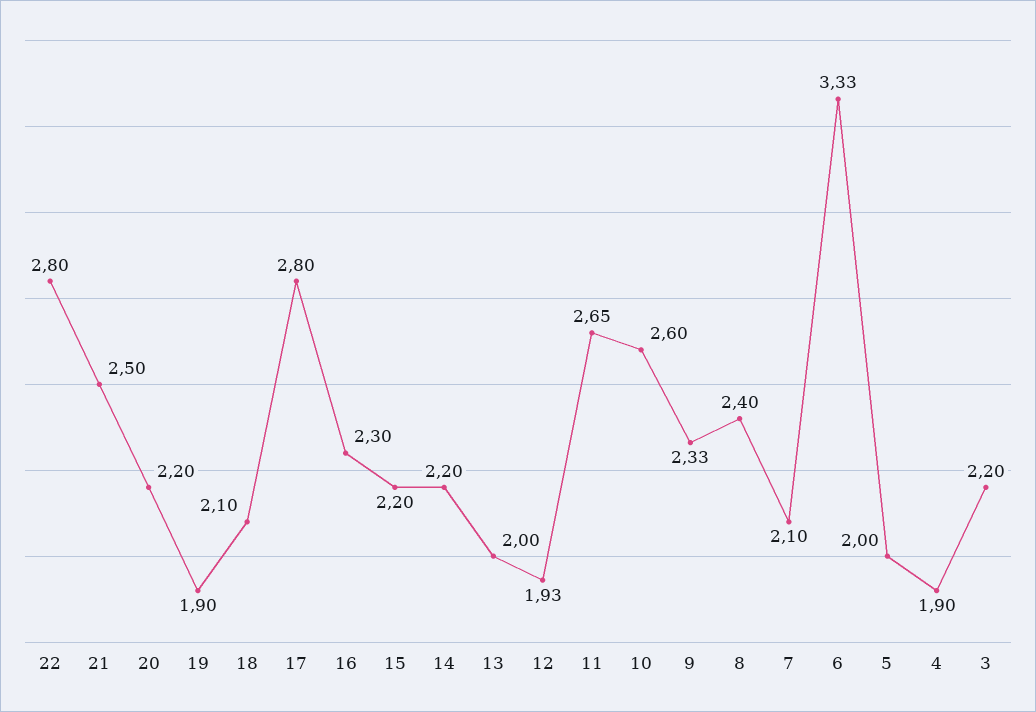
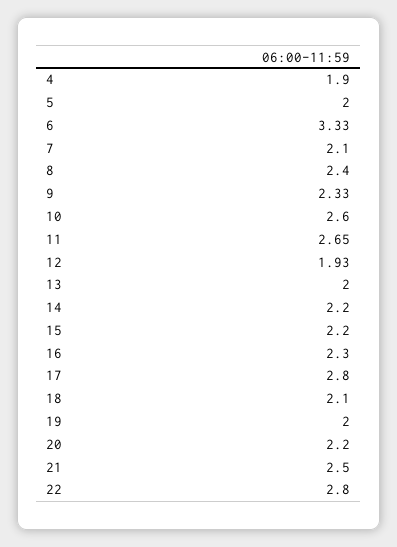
19: 1.9 -> 2
3: 2.2 -> none

